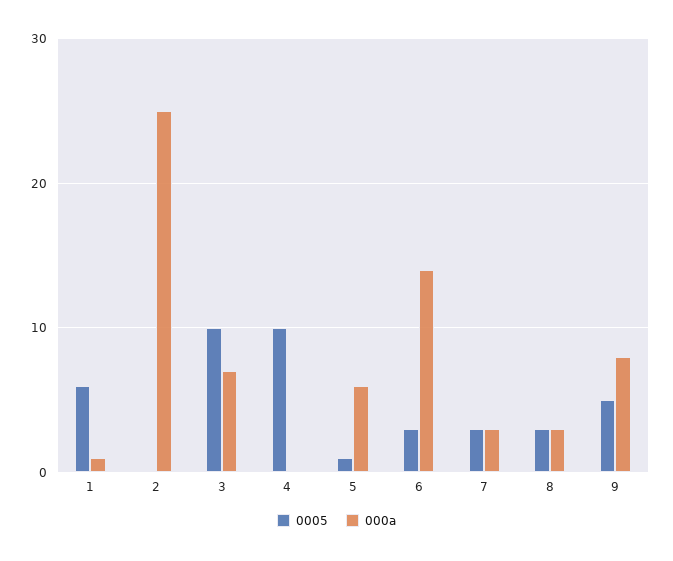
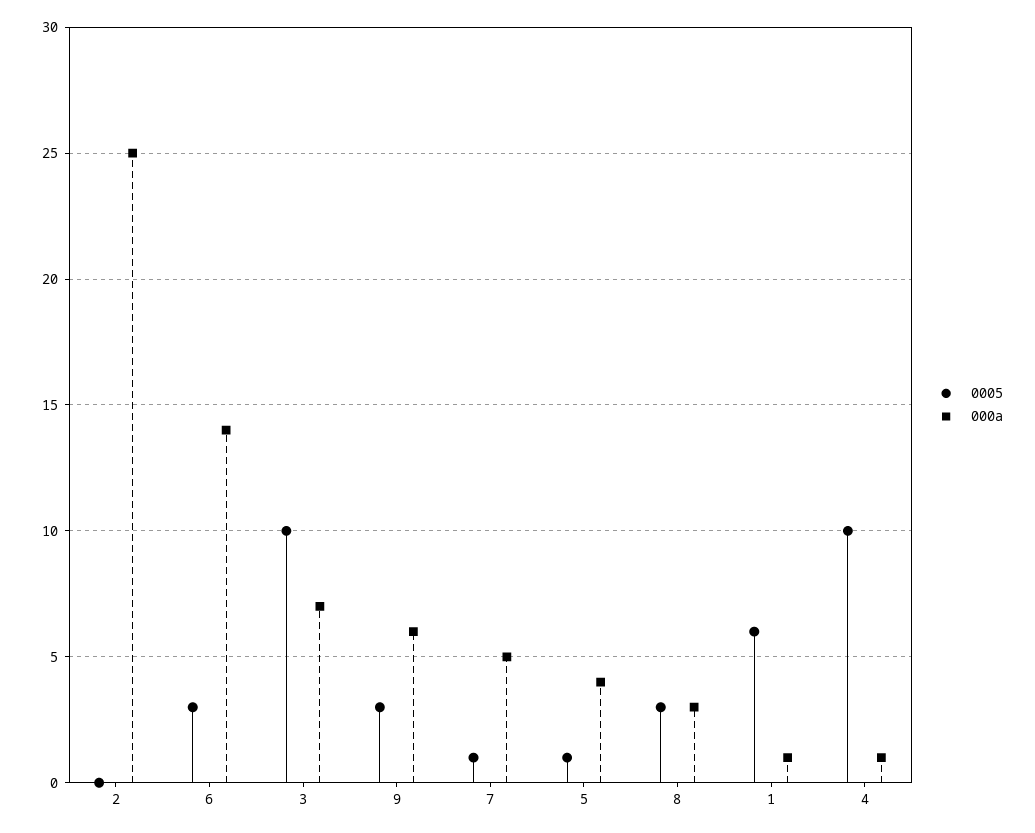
000a, 4: 0 -> 1
000a, 5: 6 -> 4
0005, 7: 3 -> 1
000a, 7: 3 -> 5
0005, 9: 5 -> 3
000a, 9: 8 -> 6

